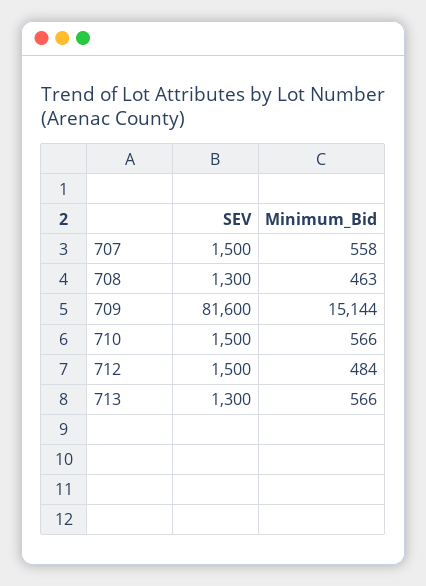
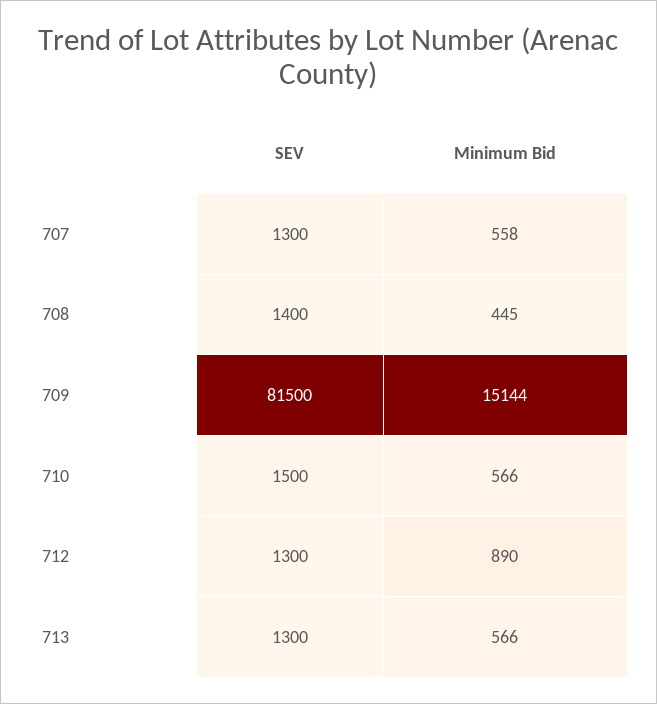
SEV, 707: 1500 -> 1300
SEV, 708: 1300 -> 1400
Minimum_Bid, 708: 463 -> 445
SEV, 709: 81600 -> 81500
SEV, 712: 1500 -> 1300
Minimum_Bid, 712: 484 -> 890

